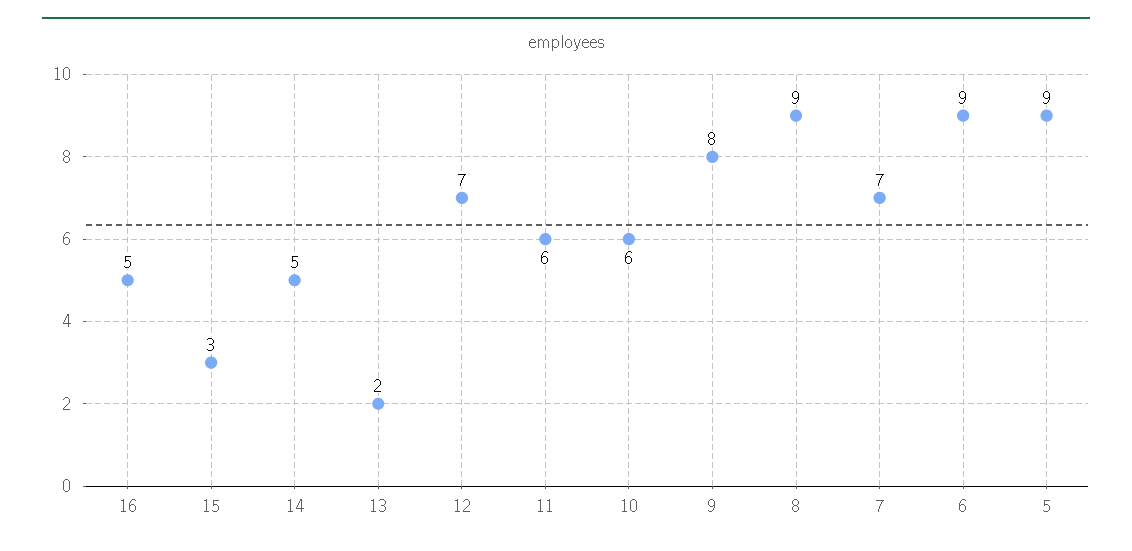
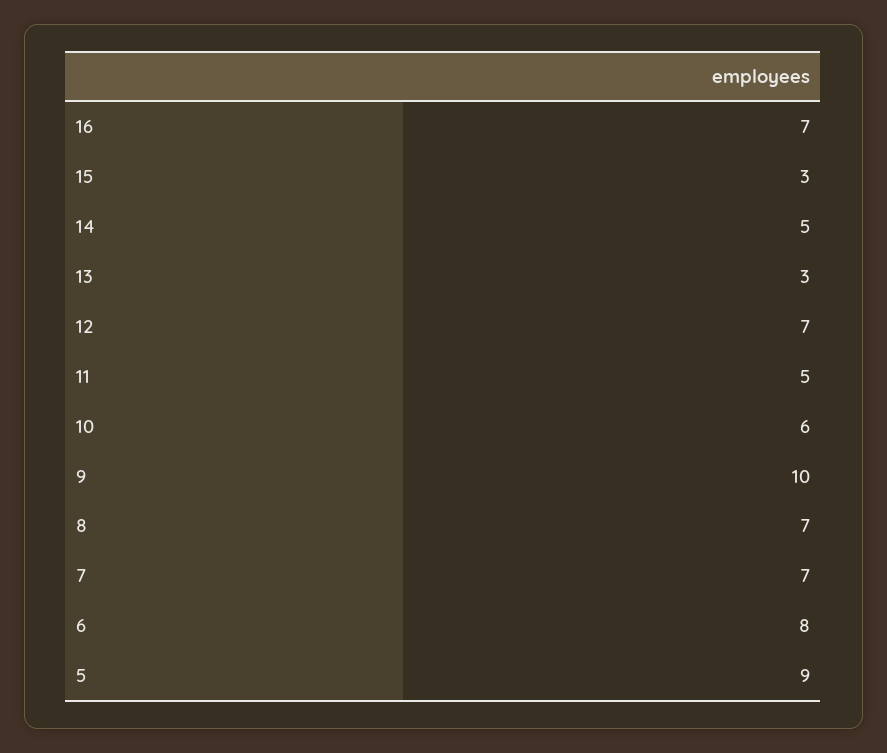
16: 5 -> 7
13: 2 -> 3
11: 6 -> 5
9: 8 -> 10
8: 9 -> 7
6: 9 -> 8

